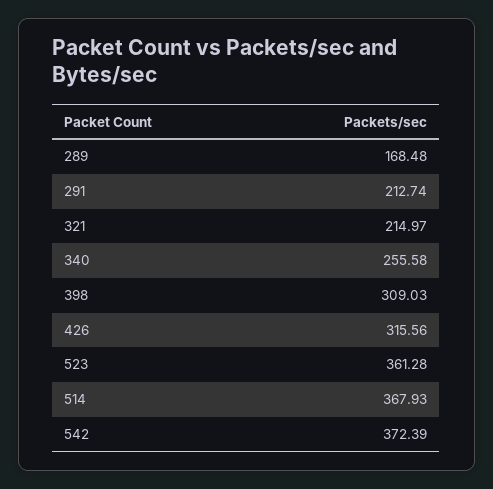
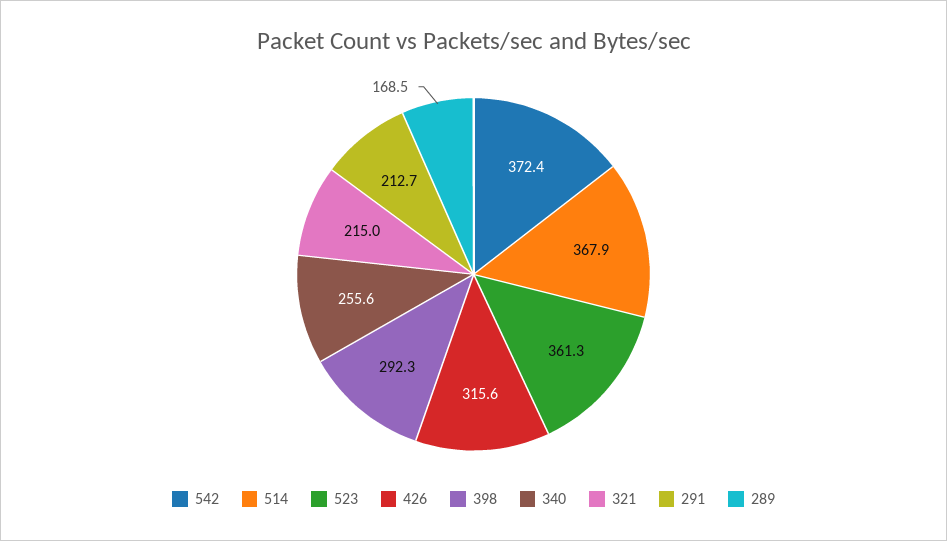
398: 309.03 -> 292.3

